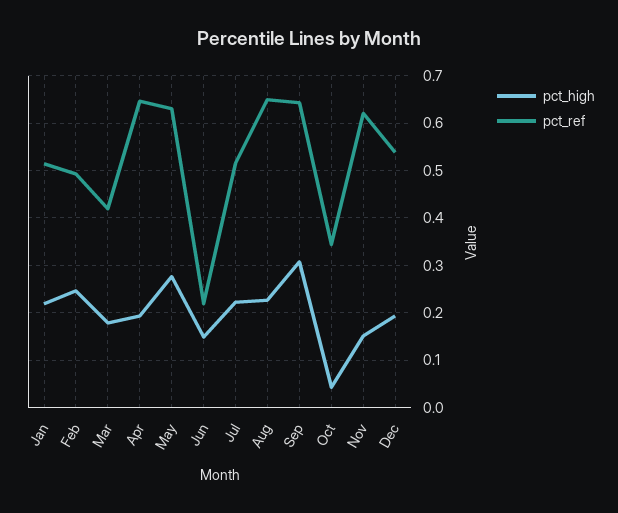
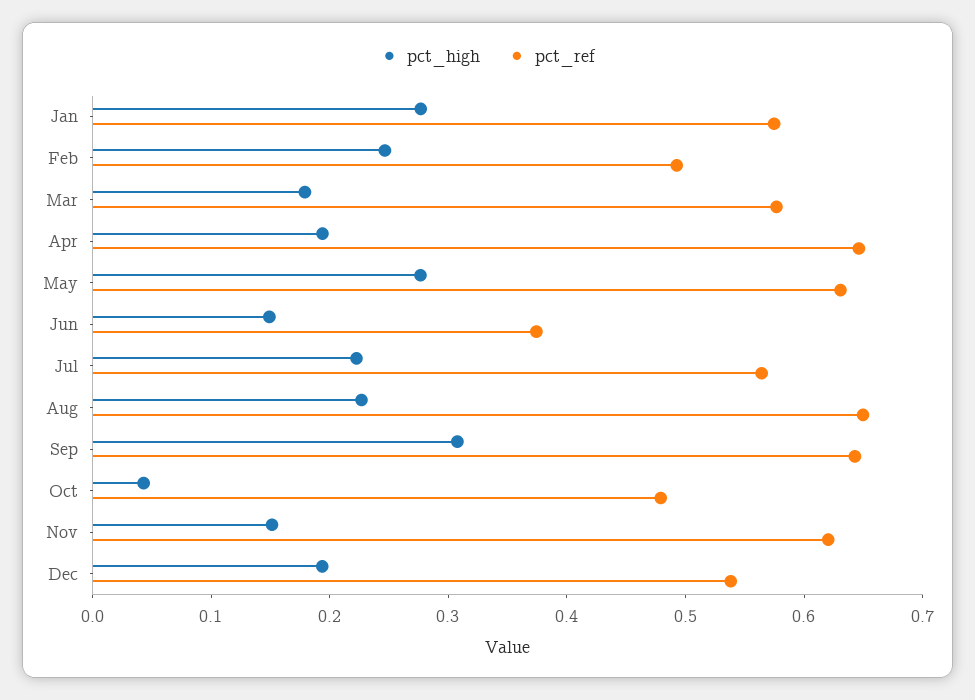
pct_high, Jan: 0.22 -> 0.28
pct_ref, Jan: 0.52 -> 0.58
pct_ref, Mar: 0.42 -> 0.58
pct_ref, Jun: 0.22 -> 0.38
pct_ref, Jul: 0.52 -> 0.56
pct_ref, Oct: 0.34 -> 0.48

